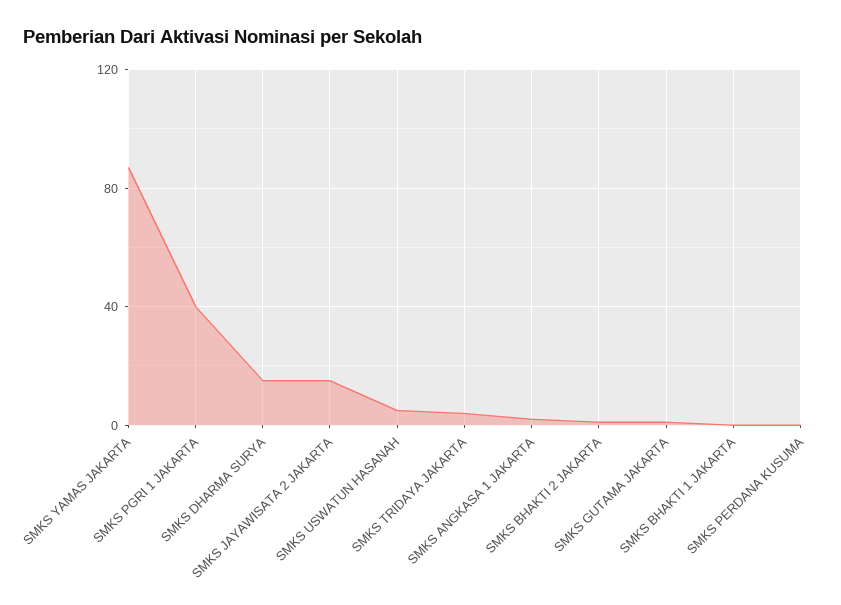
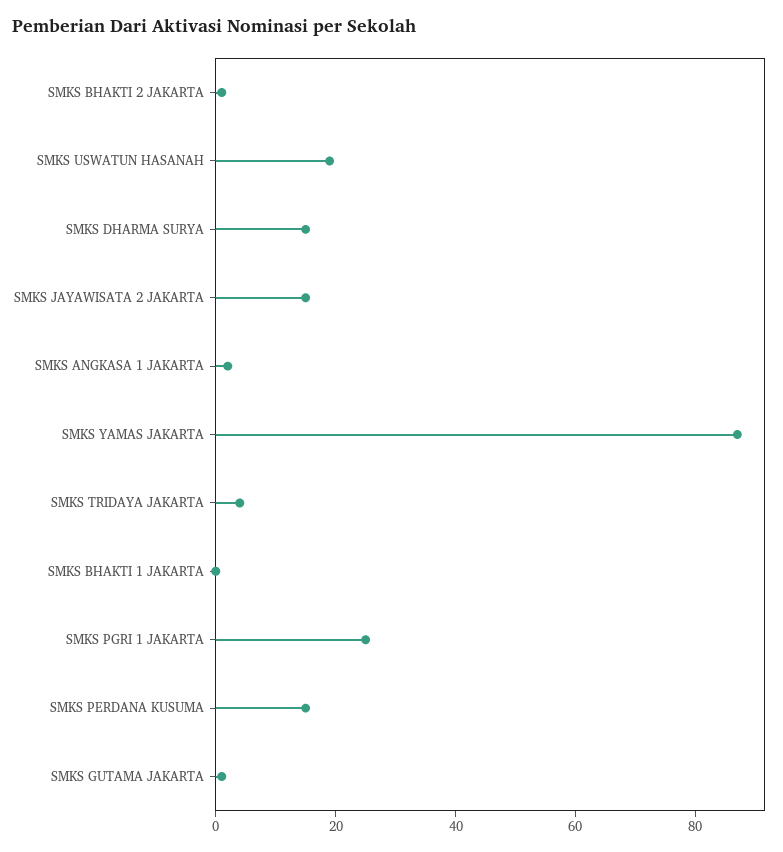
SMKS PGRI 1 JAKARTA: 40 -> 25
SMKS USWATUN HASANAH: 5 -> 20
SMKS PERDANA KUSUMA: 0 -> 15

